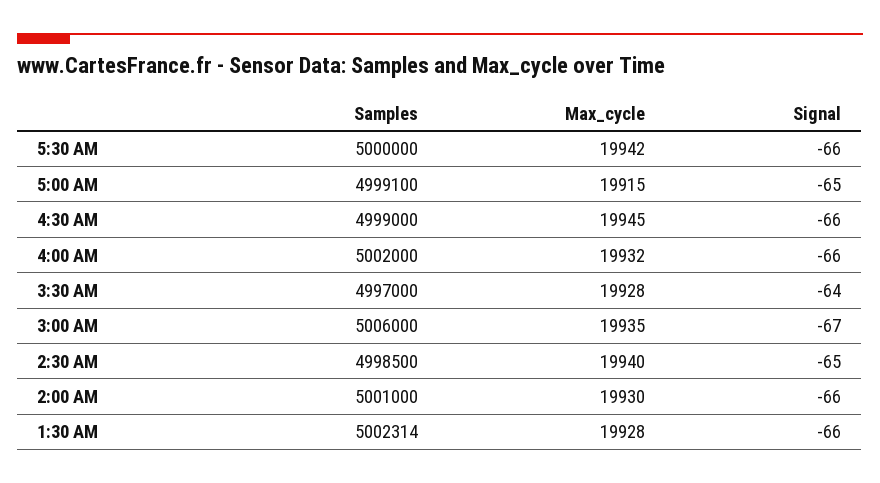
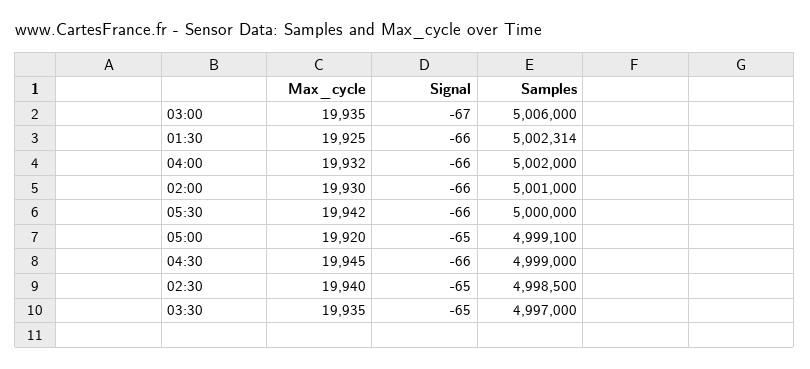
Max_cycle, 5:00 AM: 19915 -> 19920
Max_cycle, 3:30 AM: 19928 -> 19935
Signal, 3:30 AM: -64 -> -65
Max_cycle, 1:30 AM: 19928 -> 19925

